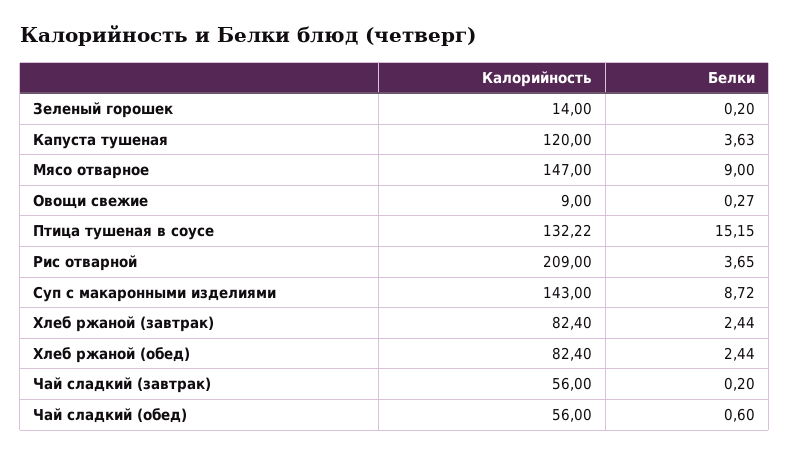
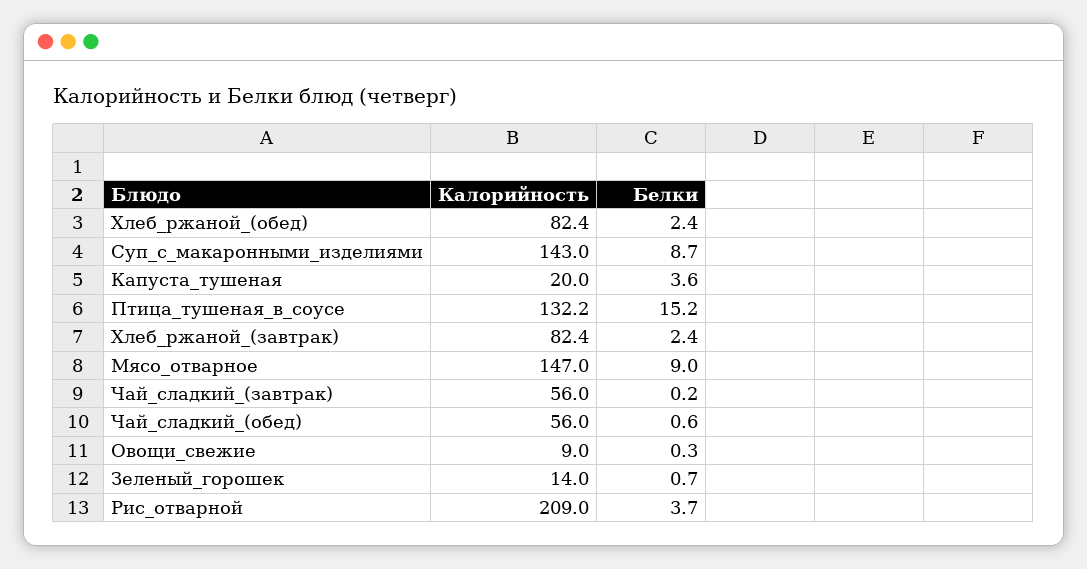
Белки, Зеленый горошек: 0.2 -> 0.7
Калорийность, Капуста тушеная: 120 -> 20

